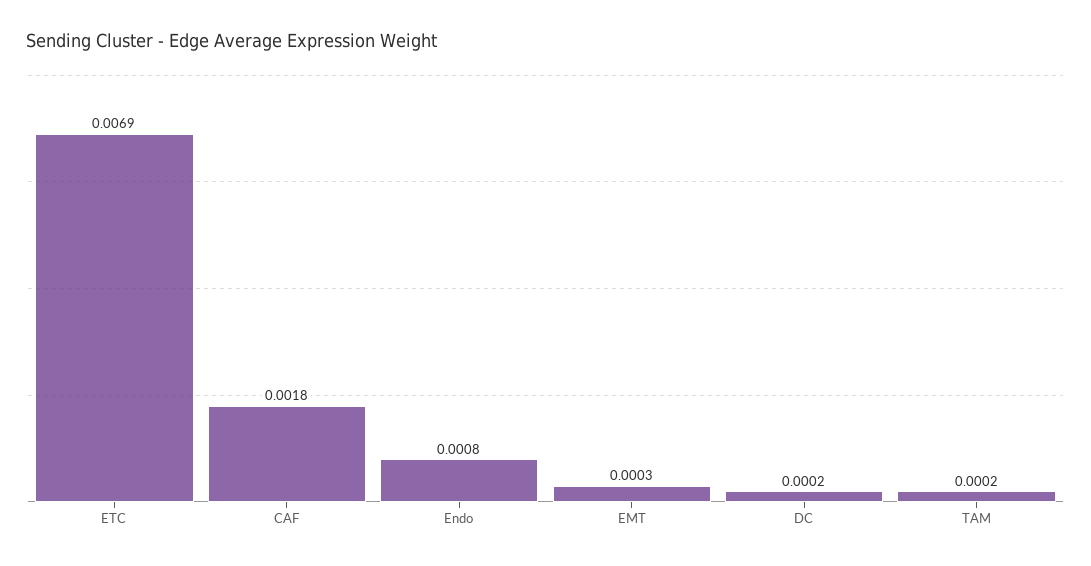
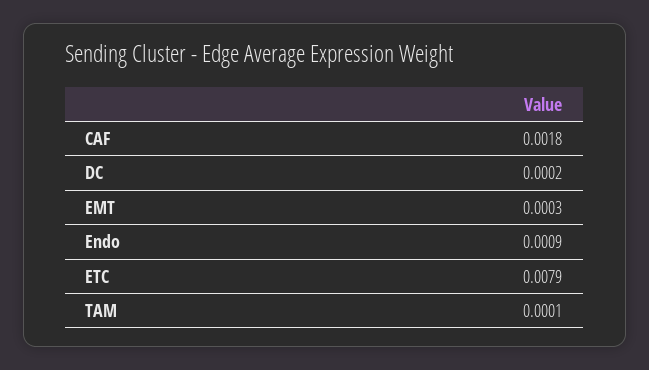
ETC: 0.0069 -> 0.0079
Endo: 0.0008 -> 0.0009
TAM: 0.0002 -> 0.0001

